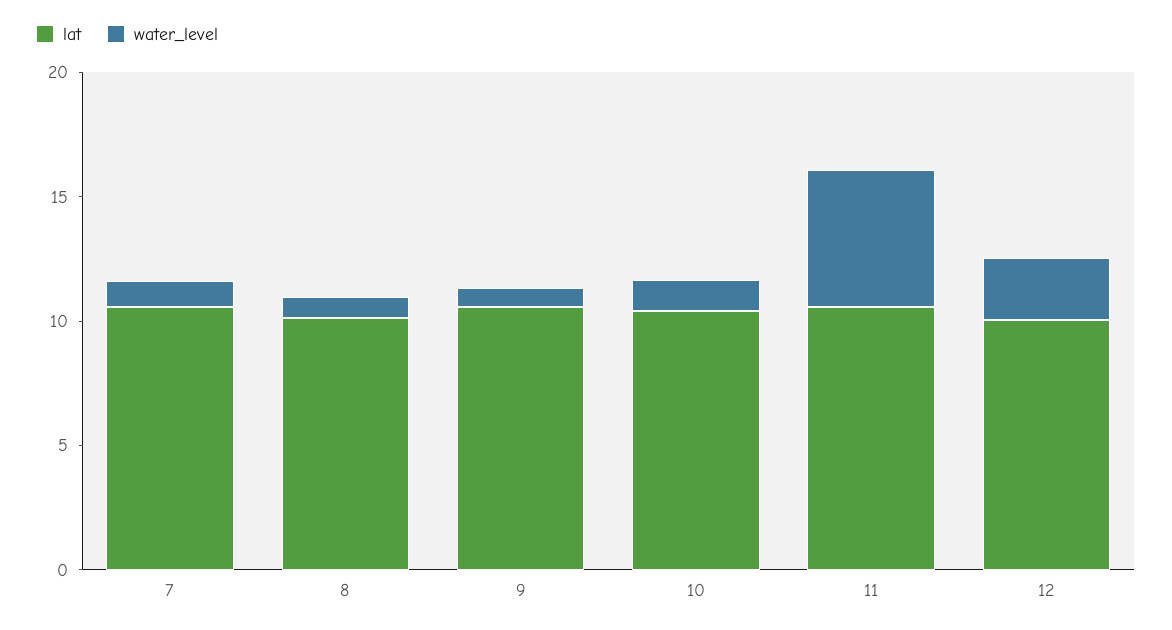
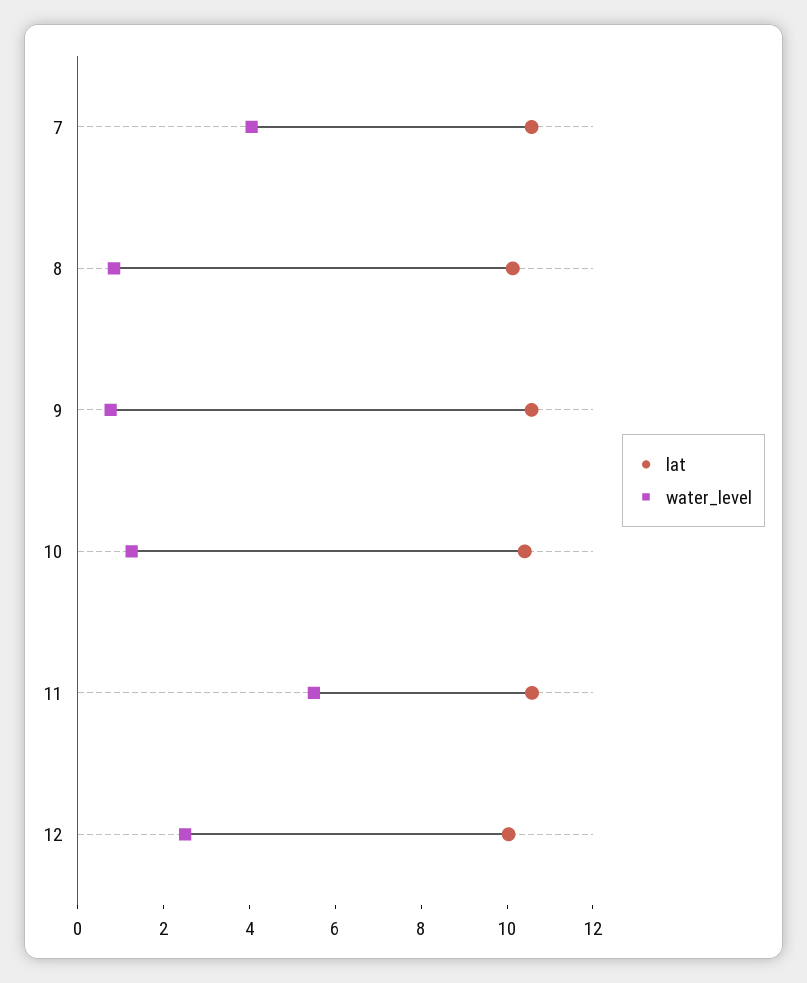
water_level, 7: 1 -> 4

